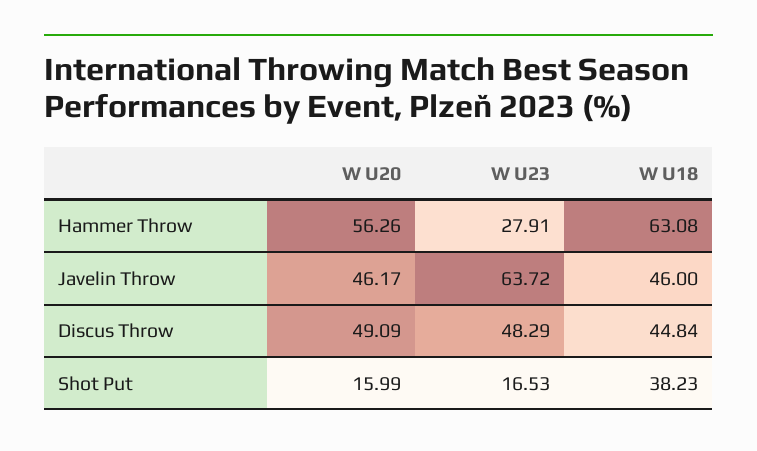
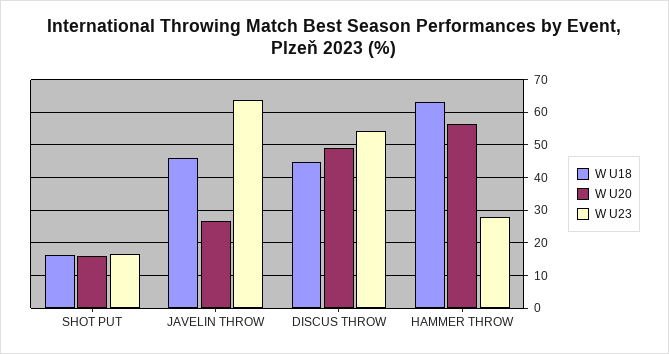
W U20, Javelin Throw: 46.17 -> 26
W U23, Discus Throw: 48.29 -> 54
W U18, Shot Put: 38.23 -> 16

